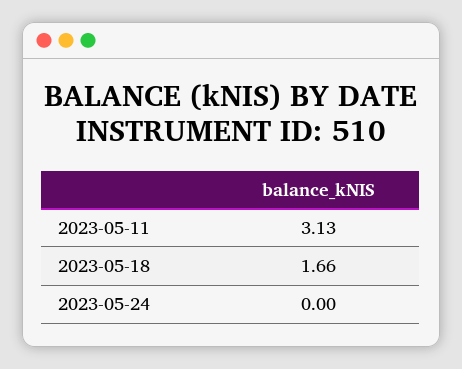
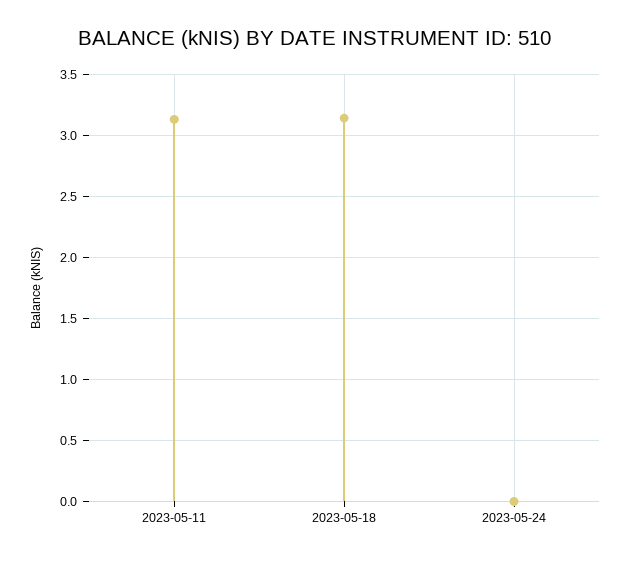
2023-05-18: 1.66 -> 3.15

